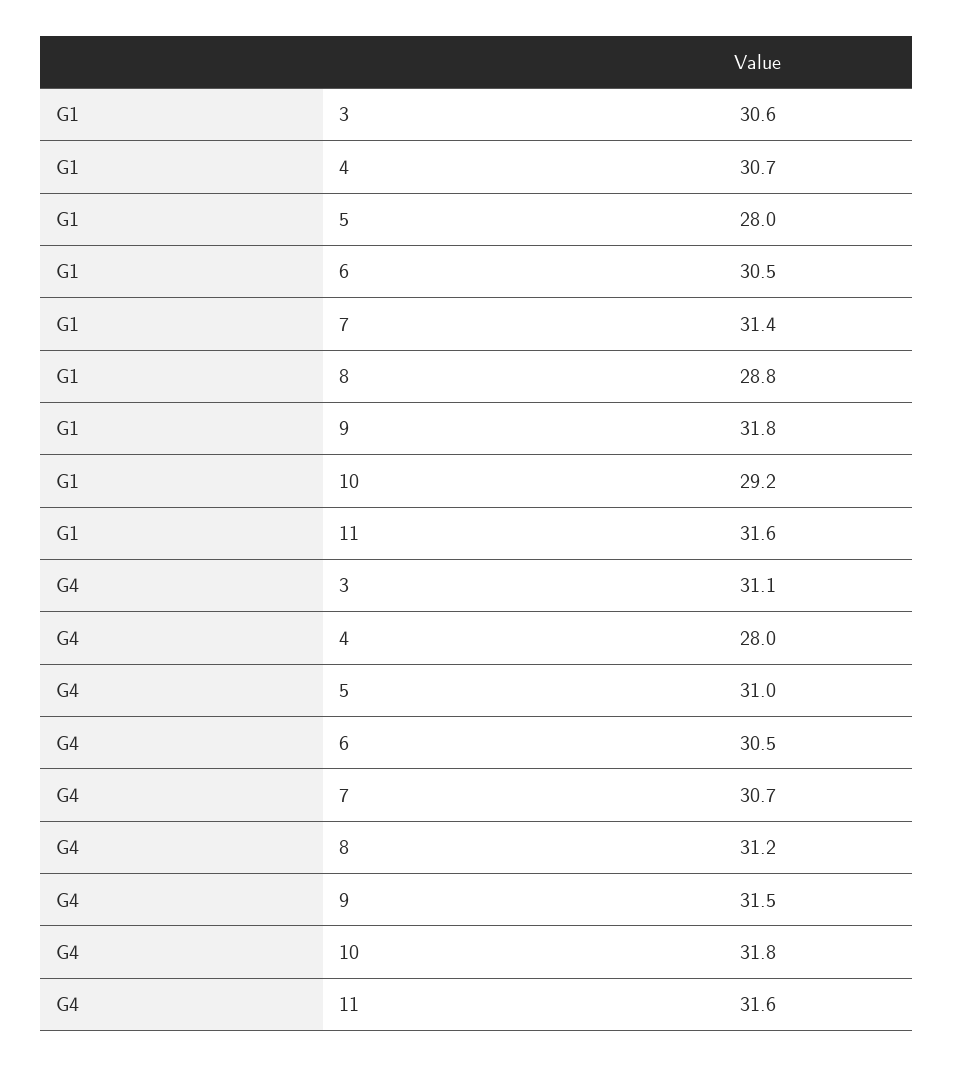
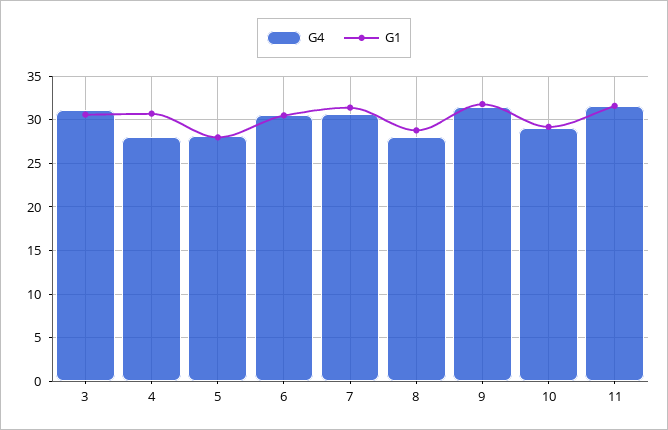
G4, 5: 31 -> 28
G4, 8: 31.2 -> 28
G4, 10: 31.8 -> 29

